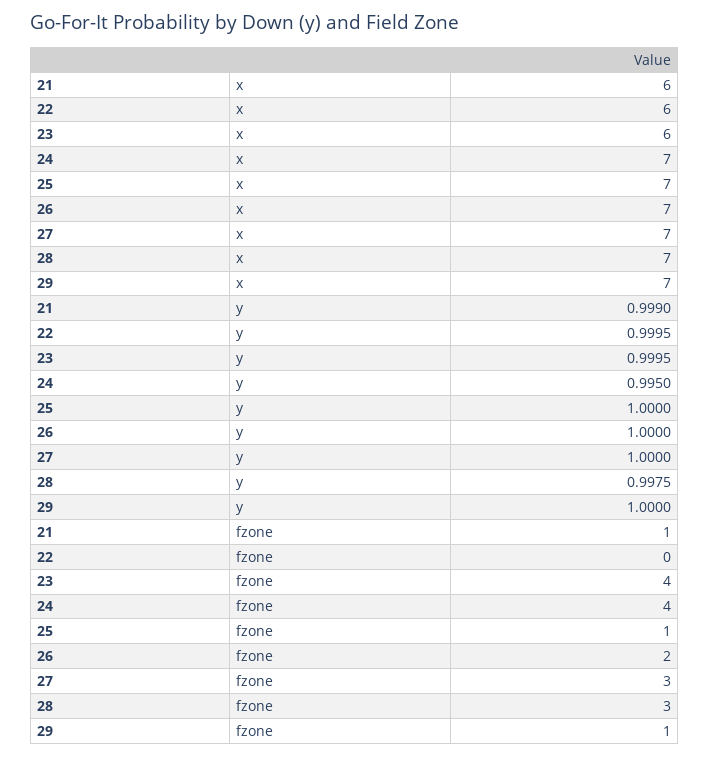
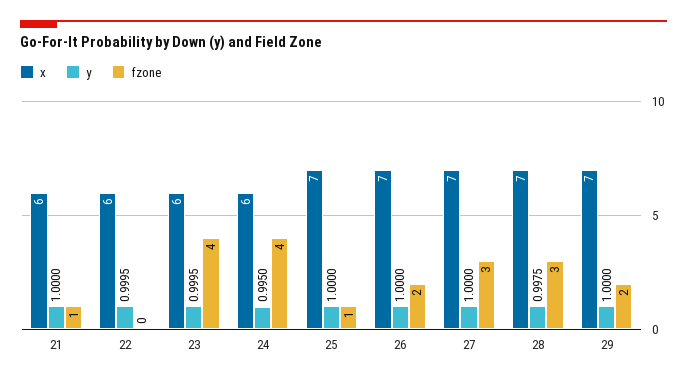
x, 24: 7 -> 6
y, 21: 0.999 -> 1
fzone, 29: 1 -> 2

